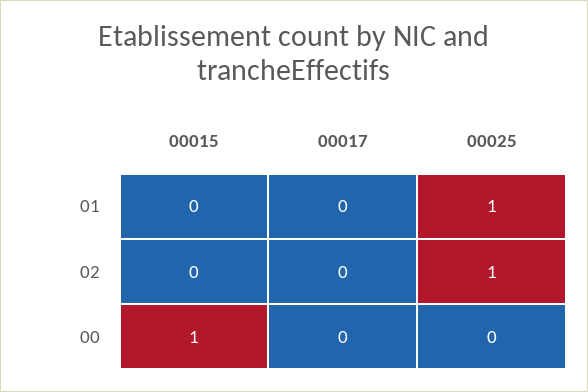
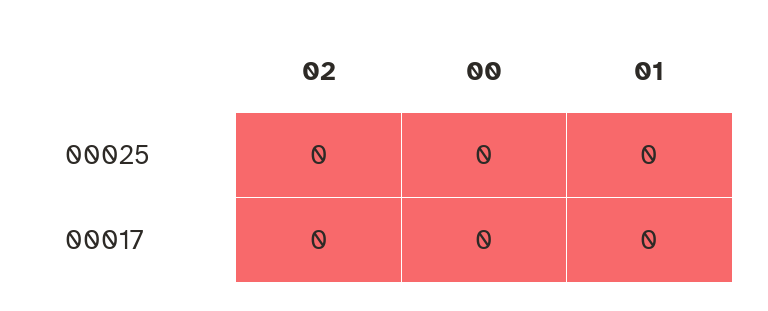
00015, 01: 0 -> none
00025, 01: 1 -> 0
00015, 02: 0 -> none
00025, 02: 1 -> 0
00015, 00: 1 -> none

